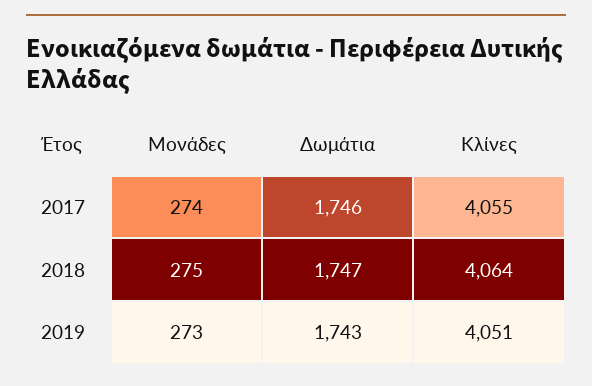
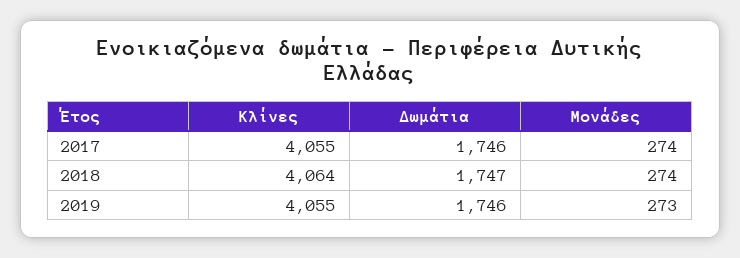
Μονάδες, 2018: 275 -> 274
Δωμάτια, 2019: 1743 -> 1746
Κλίνες, 2019: 4051 -> 4055

